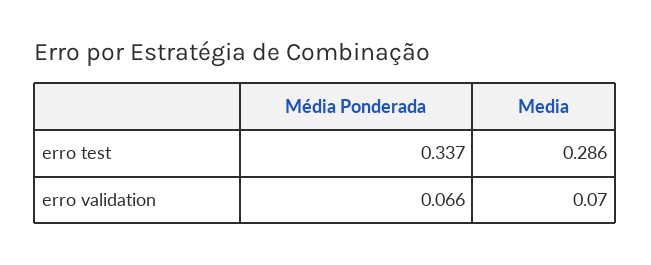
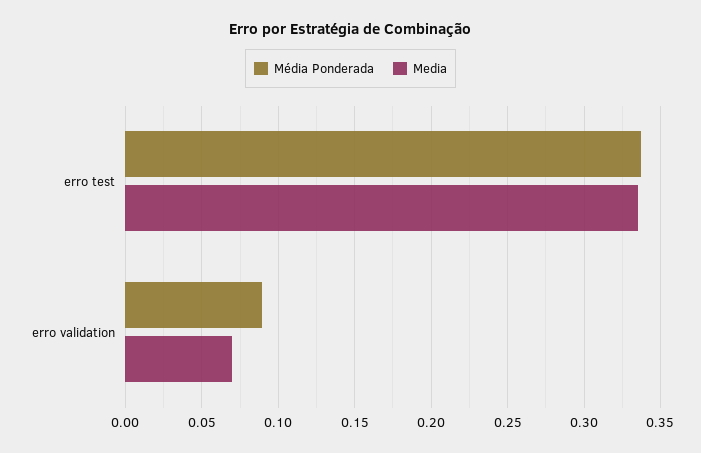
Media, erro test: 0.286 -> 0.335
Média Ponderada, erro validation: 0.066 -> 0.09

